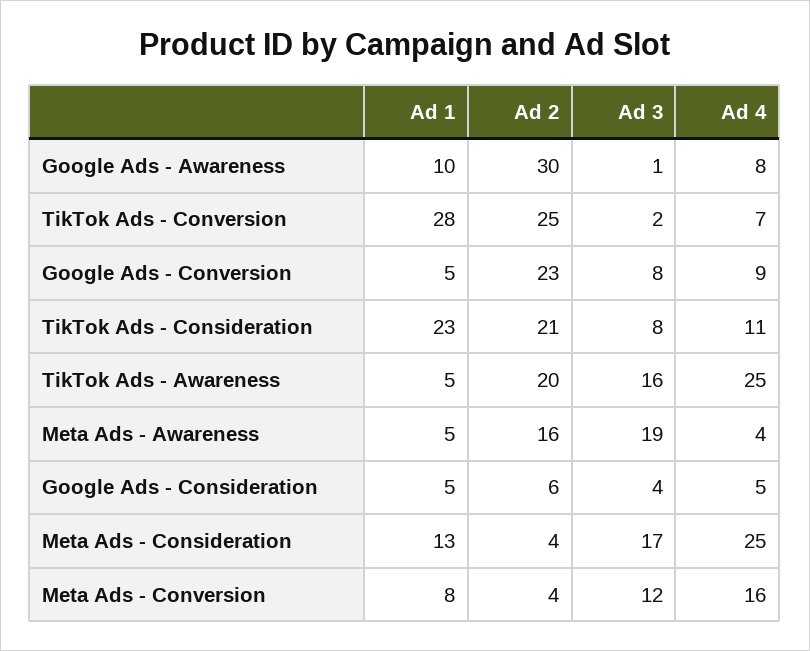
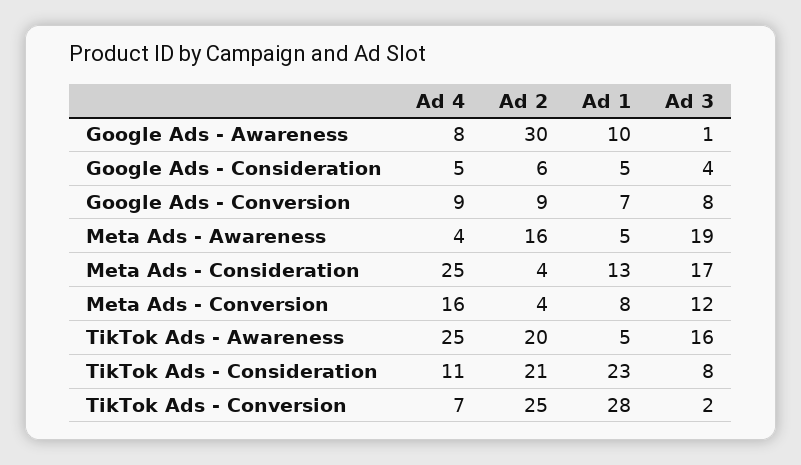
Ad 1, Google Ads - Conversion: 5 -> 7
Ad 2, Google Ads - Conversion: 23 -> 9

